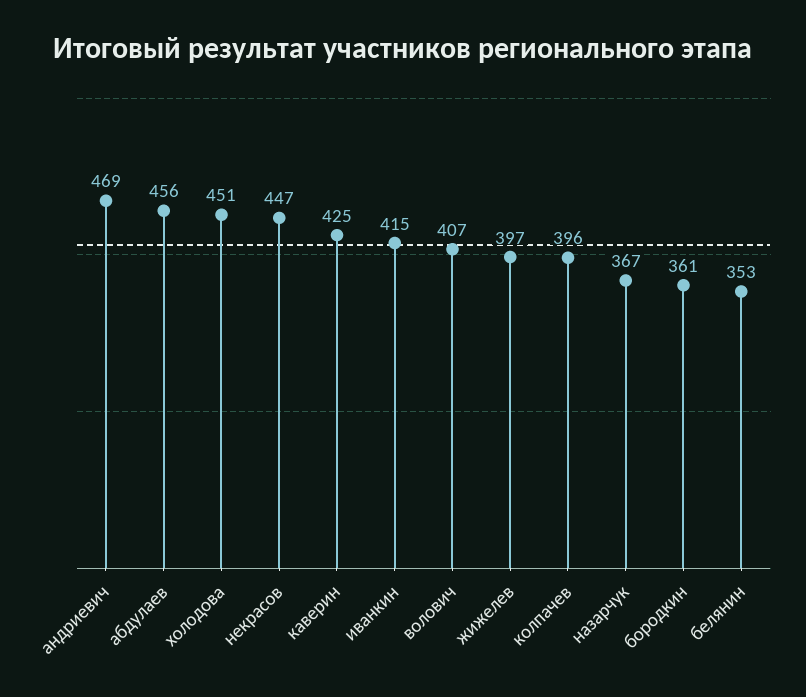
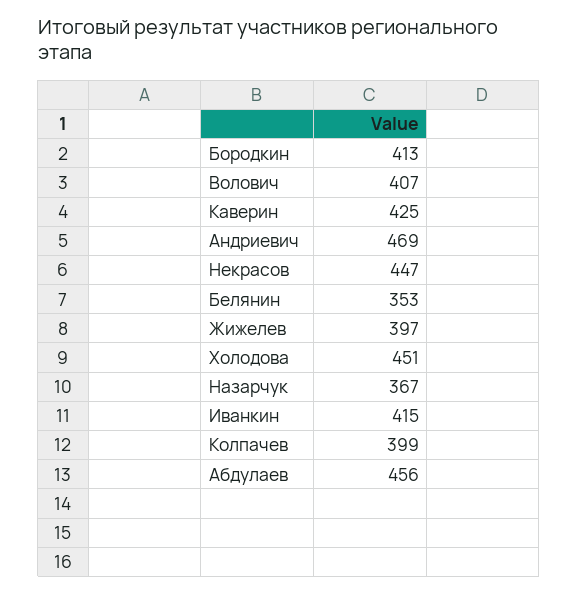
колпачев: 396 -> 399
бородкин: 361 -> 413

